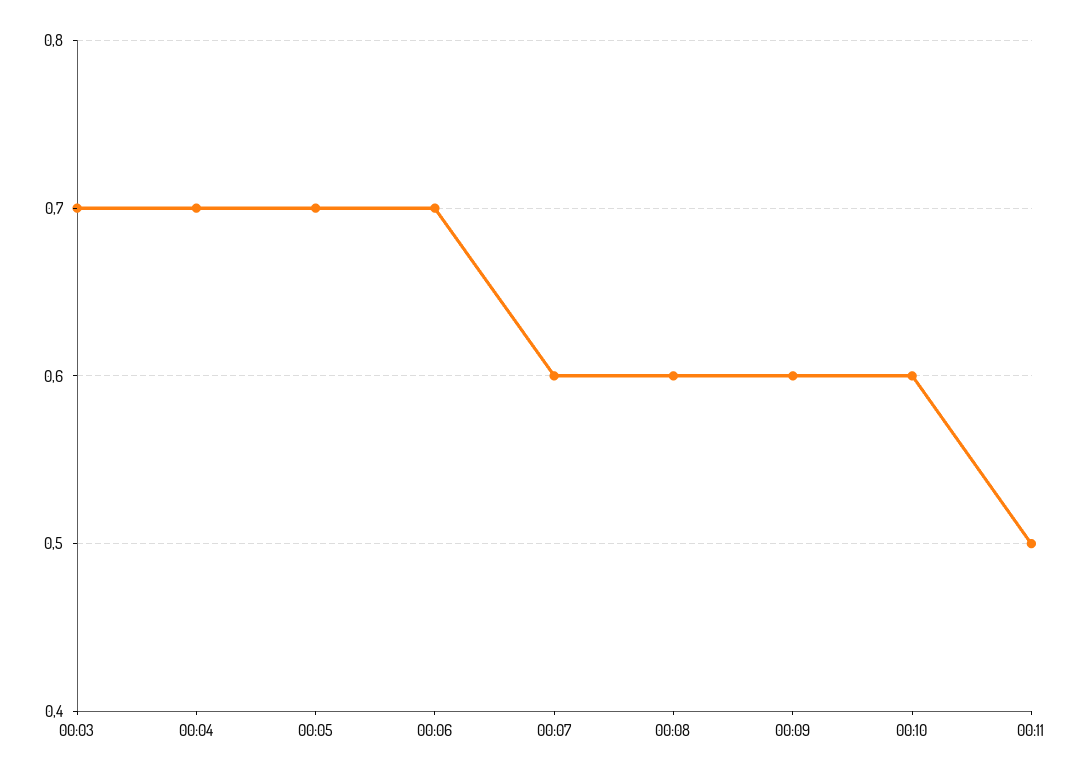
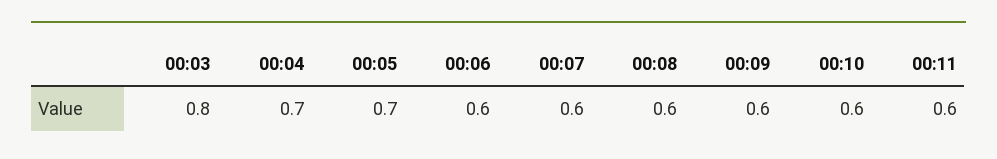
00:03: 0.7 -> 0.8
00:06: 0.7 -> 0.6
00:11: 0.5 -> 0.6

